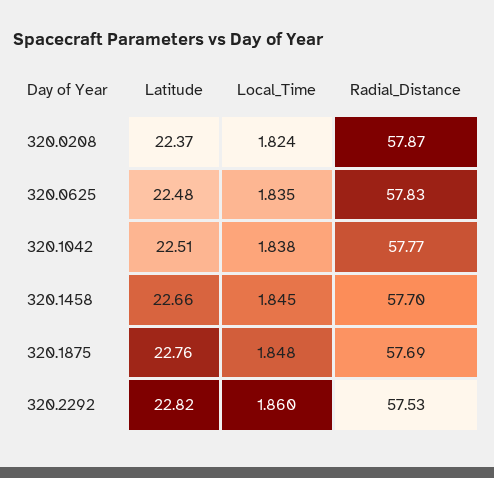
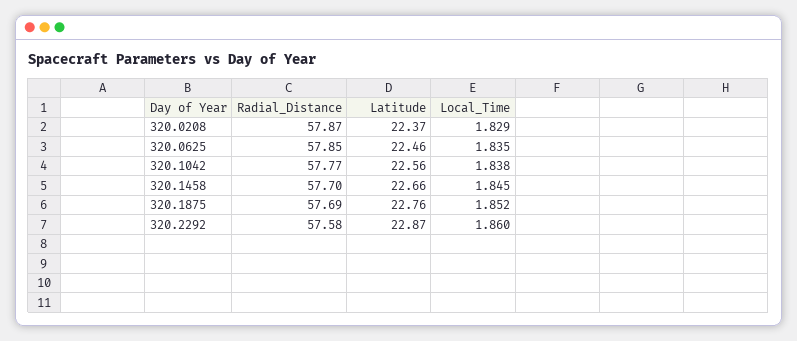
Local_Time, 320.0208: 1.824 -> 1.829
Latitude, 320.0625: 22.48 -> 22.46
Radial_Distance, 320.0625: 57.83 -> 57.85
Latitude, 320.1042: 22.51 -> 22.56
Local_Time, 320.1875: 1.848 -> 1.852
Latitude, 320.2292: 22.82 -> 22.87
Radial_Distance, 320.2292: 57.53 -> 57.58

